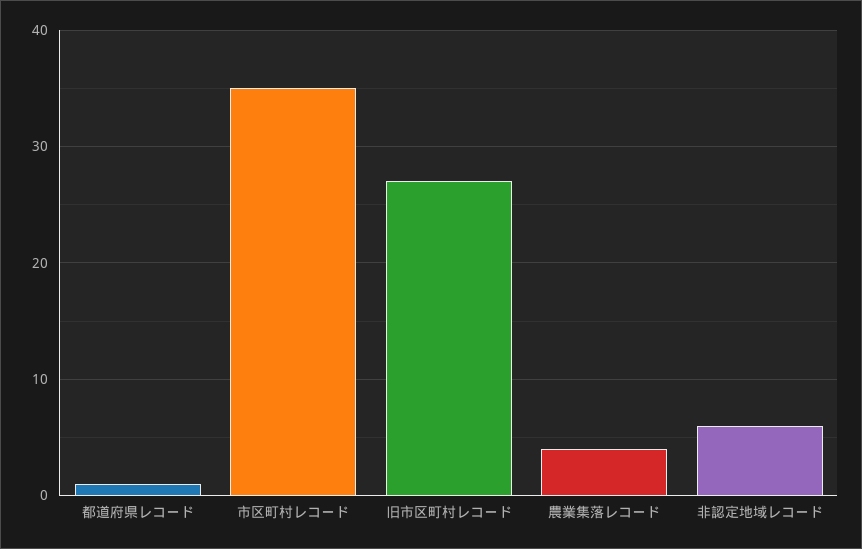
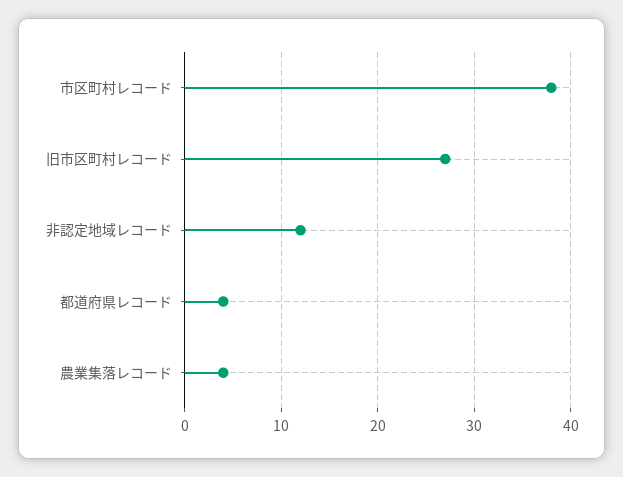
都道府県レコード: 1 -> 4
市区町村レコード: 35 -> 38
非認定地域レコード: 6 -> 12

